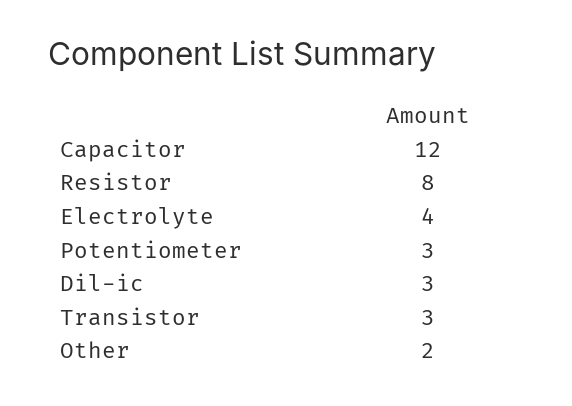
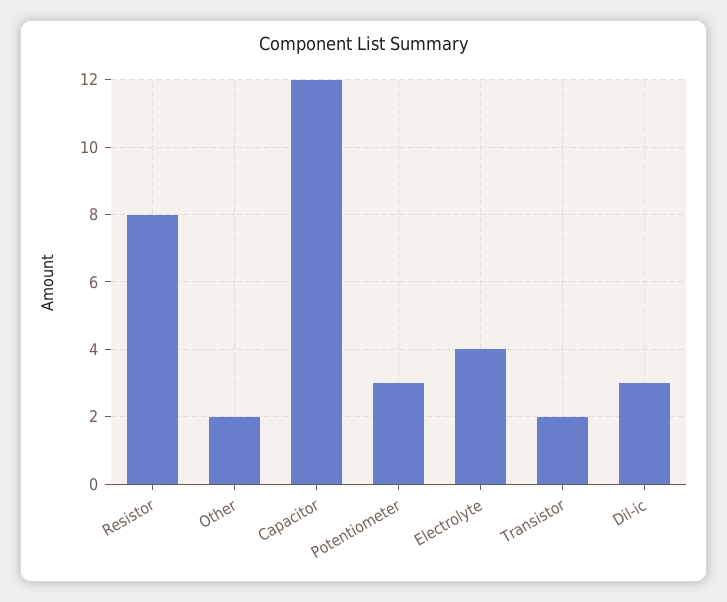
Transistor: 3 -> 2

